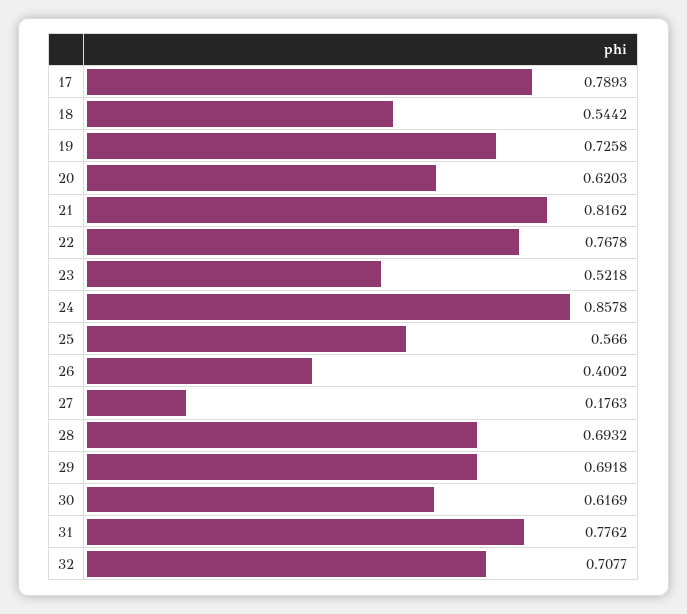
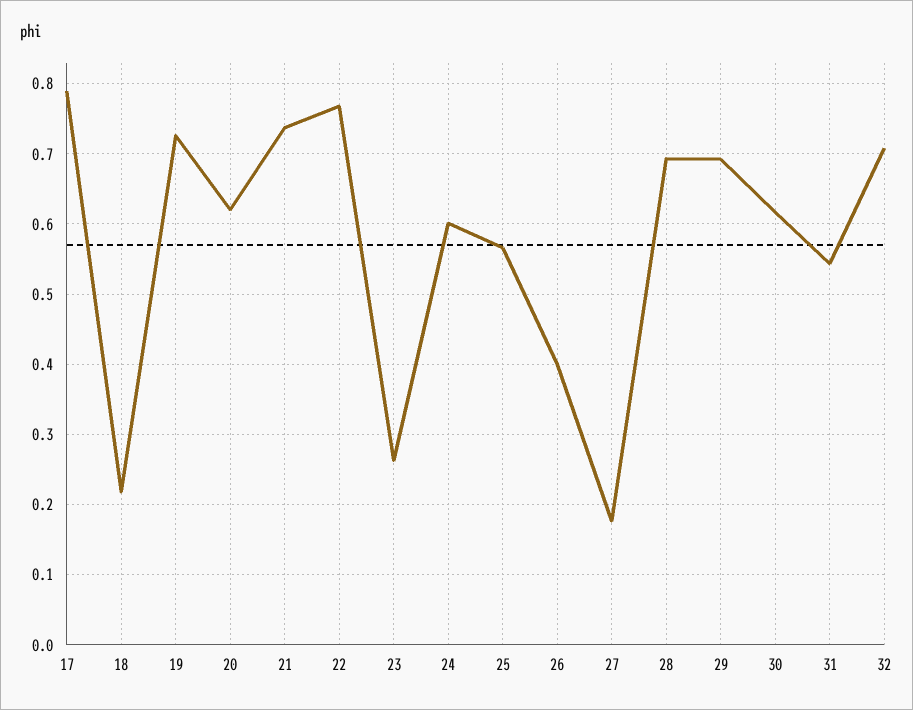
18: 0.5442 -> 0.22
21: 0.8162 -> 0.74
23: 0.5218 -> 0.26
24: 0.8578 -> 0.6
31: 0.7762 -> 0.54

